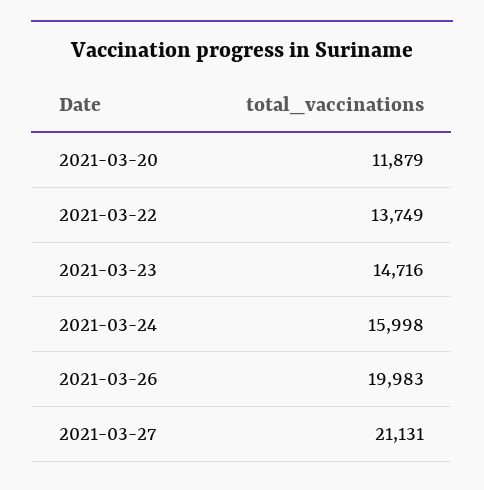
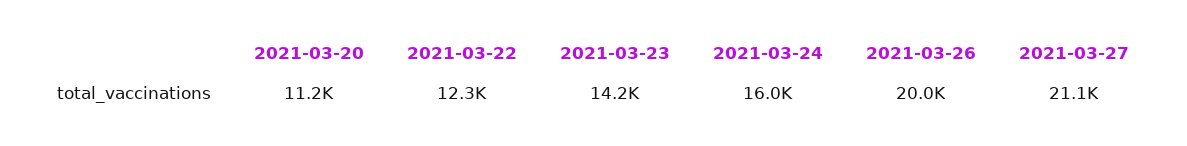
2021-03-20: 11879 -> 11200
2021-03-22: 13749 -> 12300
2021-03-23: 14716 -> 14200

